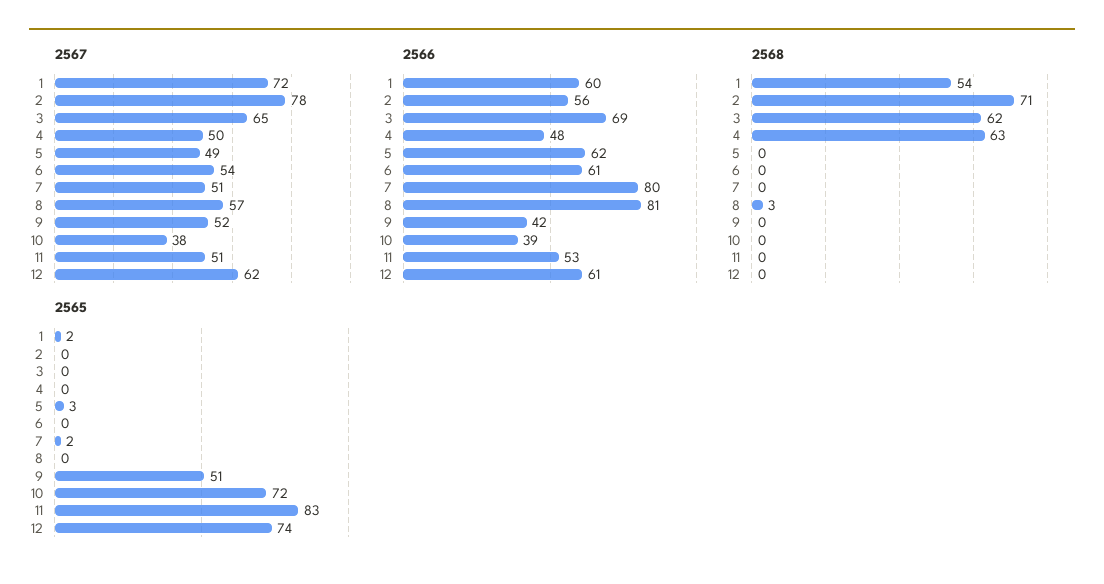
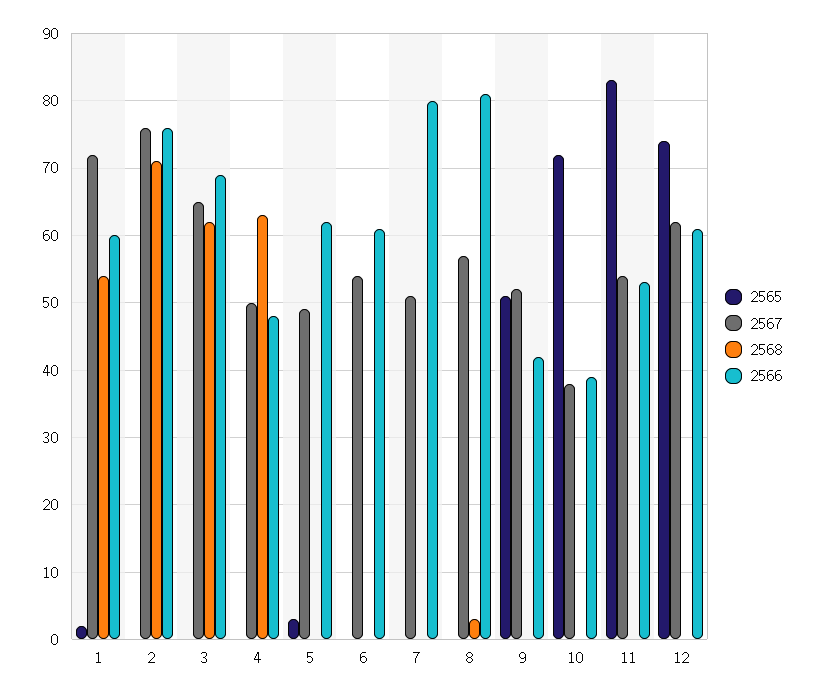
2567, 2: 78 -> 76
2567, 11: 51 -> 54
2566, 2: 56 -> 76
2565, 7: 2 -> 0

